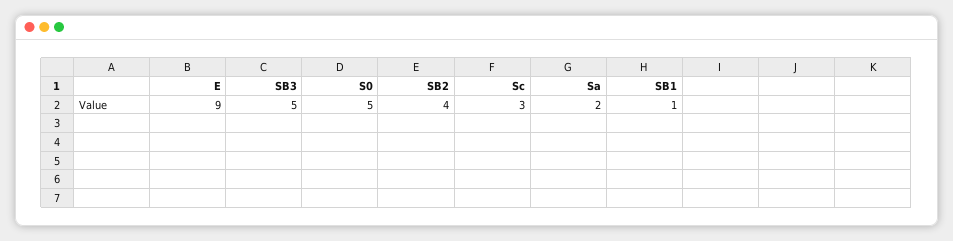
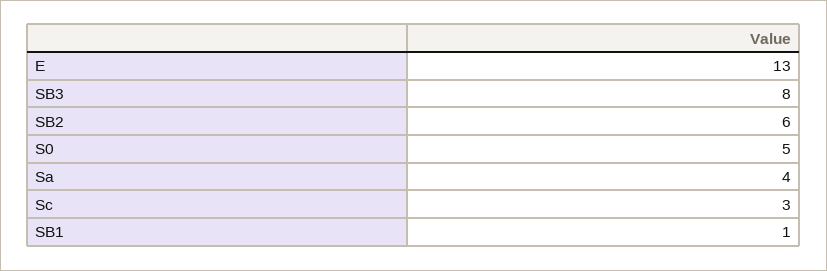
E: 9 -> 13
SB3: 5 -> 8
SB2: 4 -> 6
Sa: 2 -> 4

